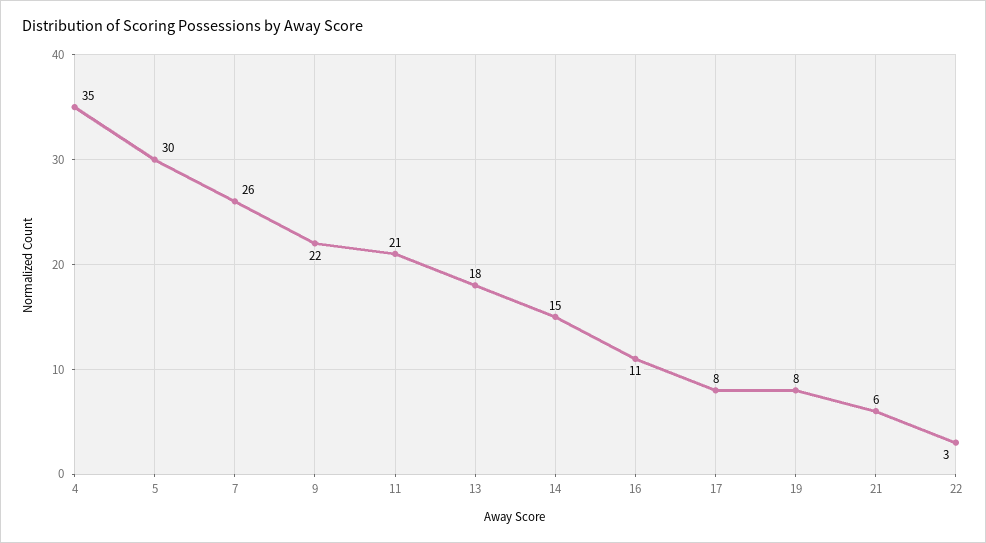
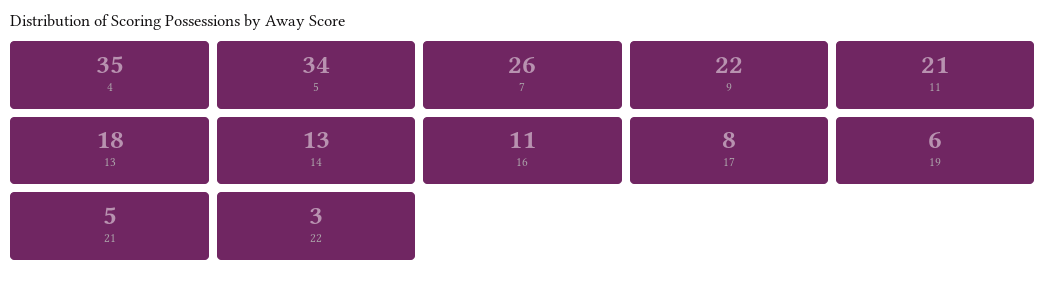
5: 30 -> 34
14: 15 -> 13
19: 8 -> 6
21: 6 -> 5

